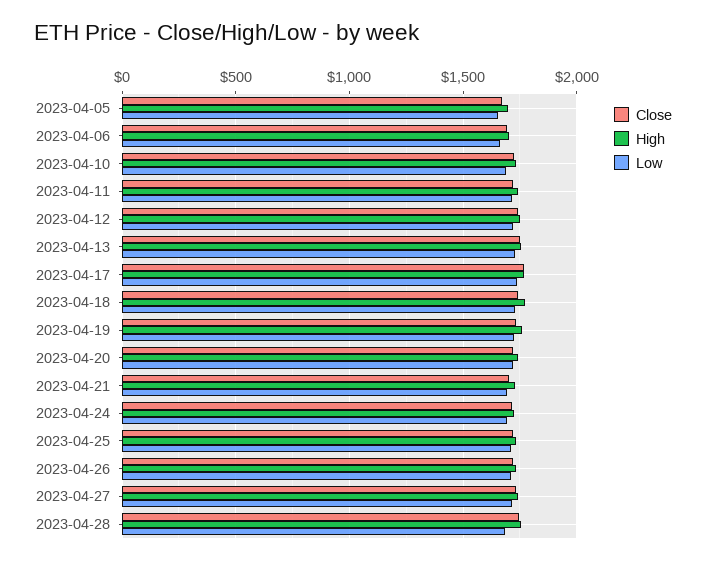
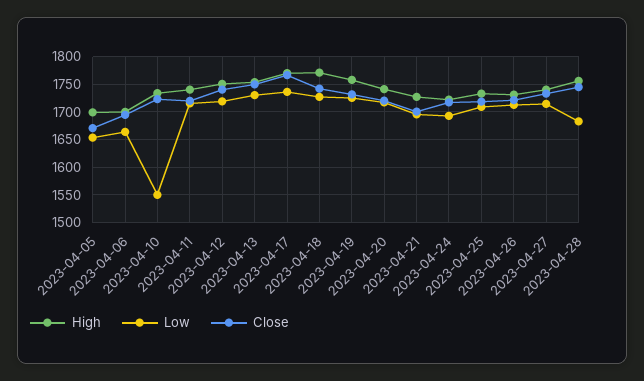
Low, 2023-04-10: 1700 -> 1550

